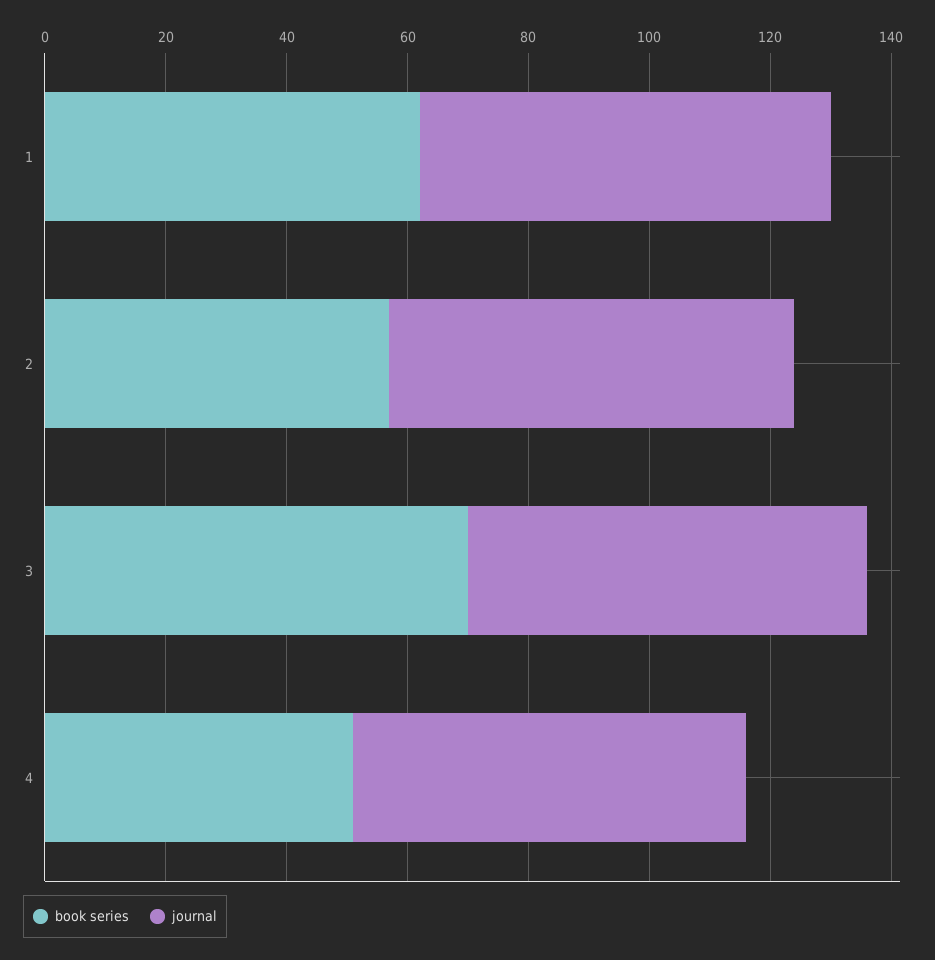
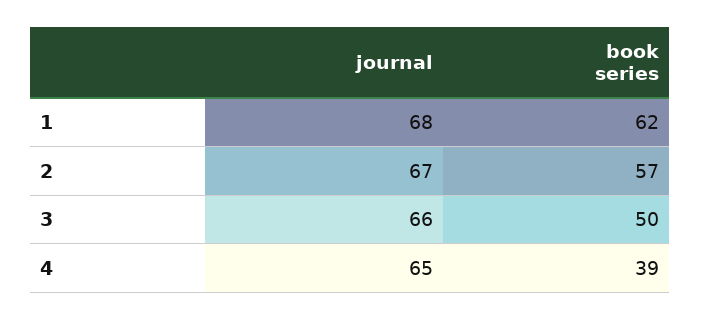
book series, 3: 70 -> 50
book series, 4: 50 -> 39

